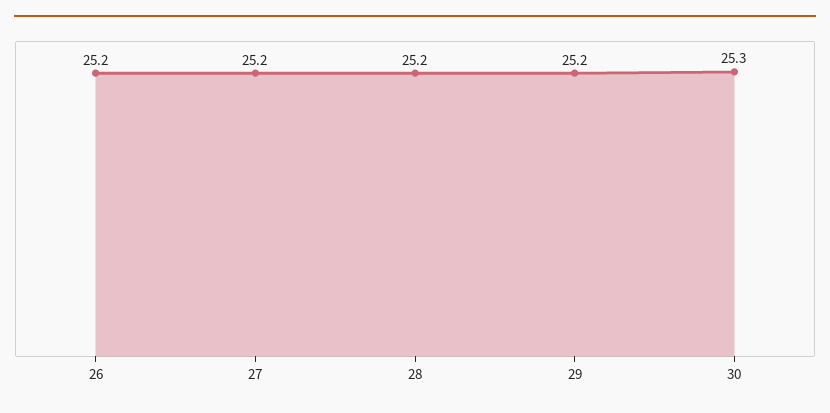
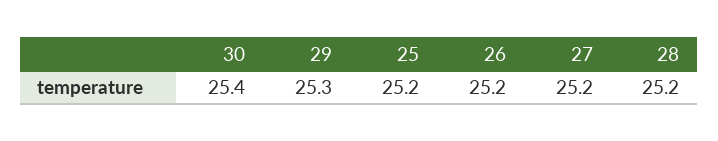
29: 25.2 -> 25.3
30: 25.3 -> 25.4
25: none -> 25.2

